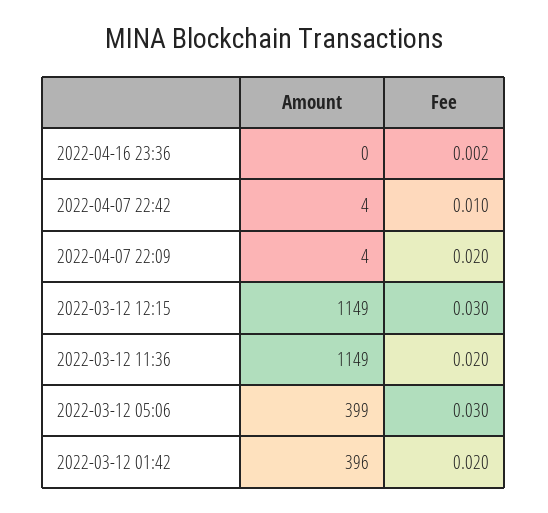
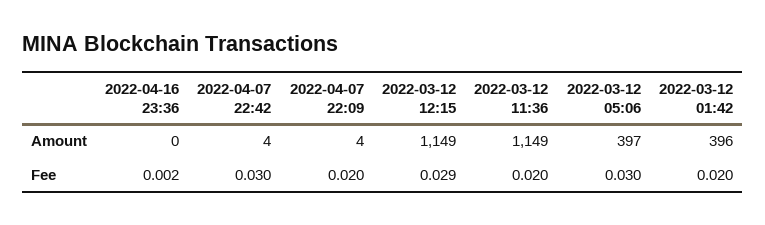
Fee, 2022-04-07 22:42: 0.01 -> 0.03
Fee, 2022-03-12 12:15: 0.03 -> 0.029
Amount, 2022-03-12 05:06: 399 -> 397

